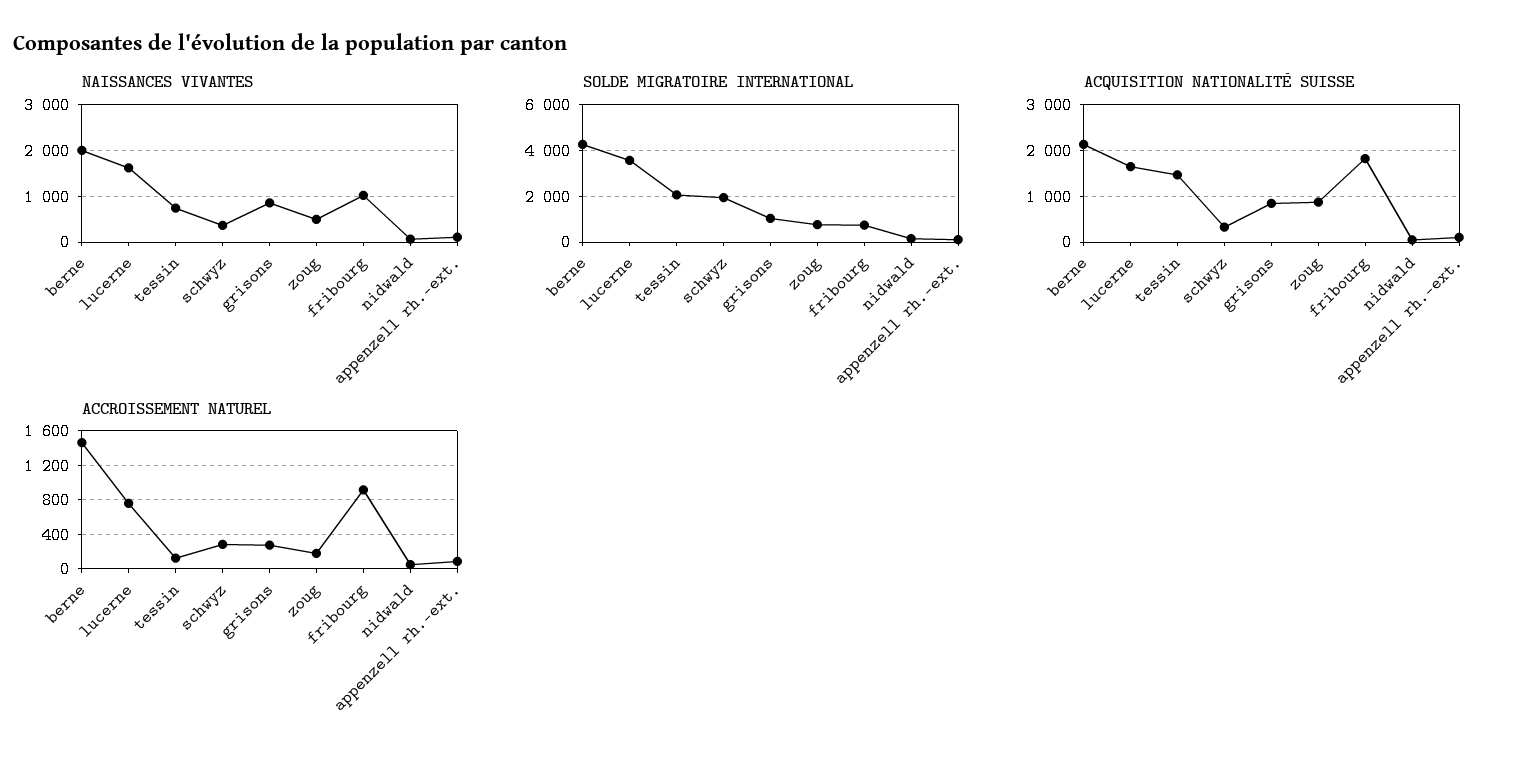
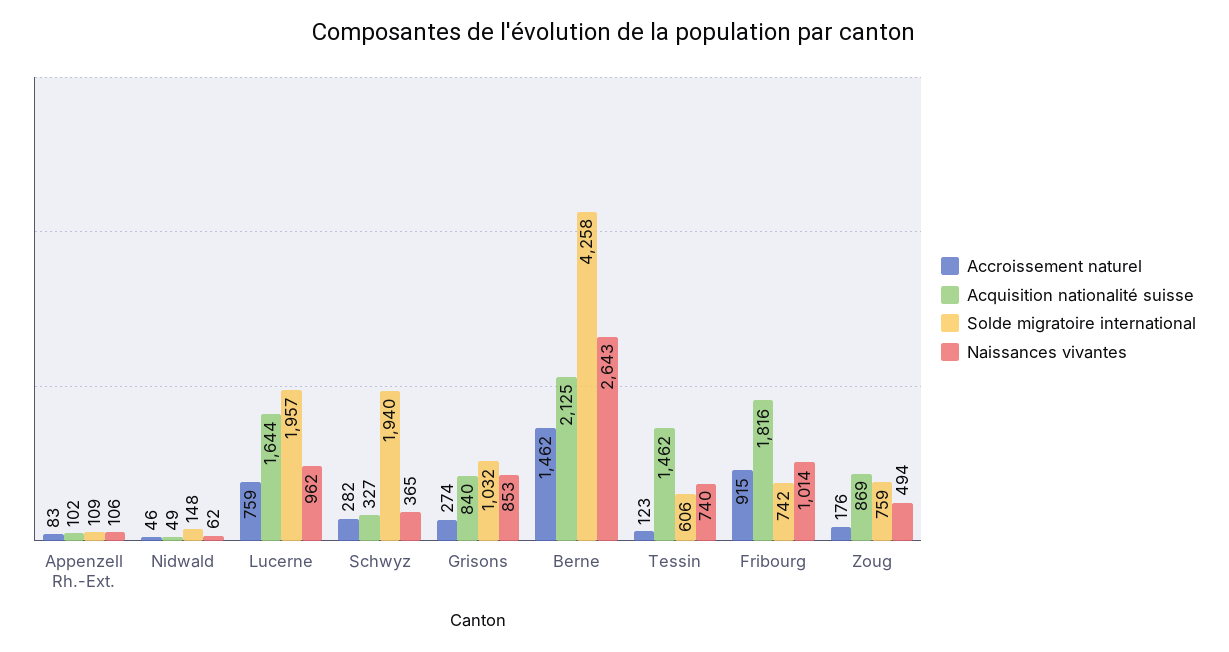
NAISSANCES VIVANTES, berne: 2000 -> 2643
NAISSANCES VIVANTES, lucerne: 1600 -> 962
SOLDE MIGRATOIRE INTERNATIONAL, lucerne: 3500 -> 1957
SOLDE MIGRATOIRE INTERNATIONAL, tessin: 2000 -> 606

